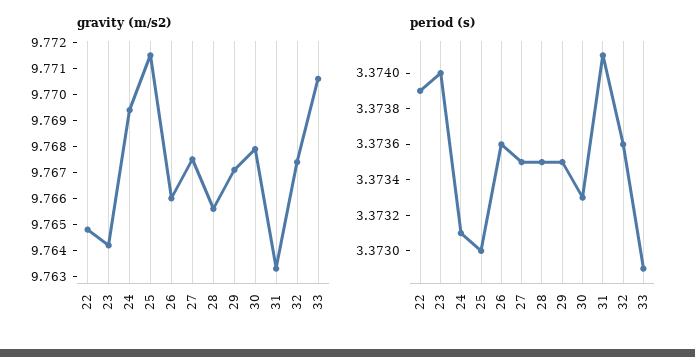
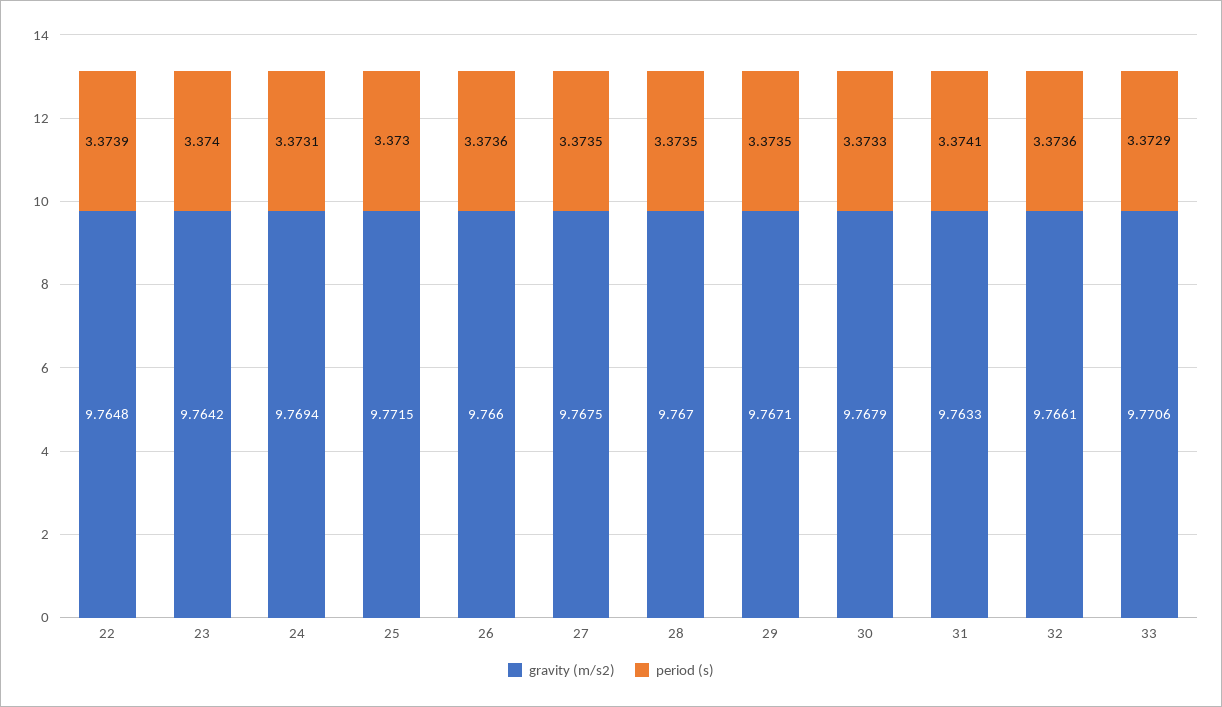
gravity (m/s2), 28: 9.7655 -> 9.767
gravity (m/s2), 32: 9.7675 -> 9.7661

